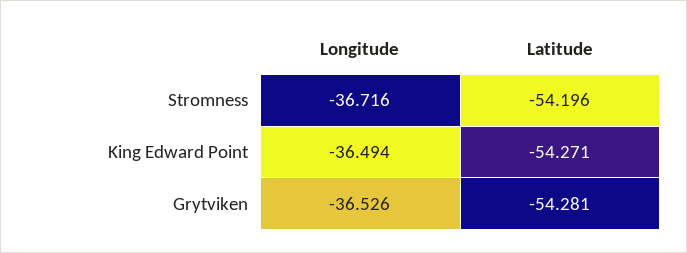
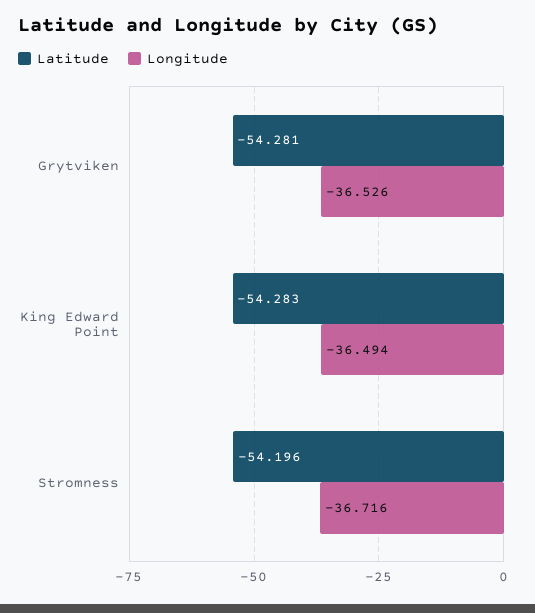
Latitude, King Edward Point: -54.271 -> -54.283

